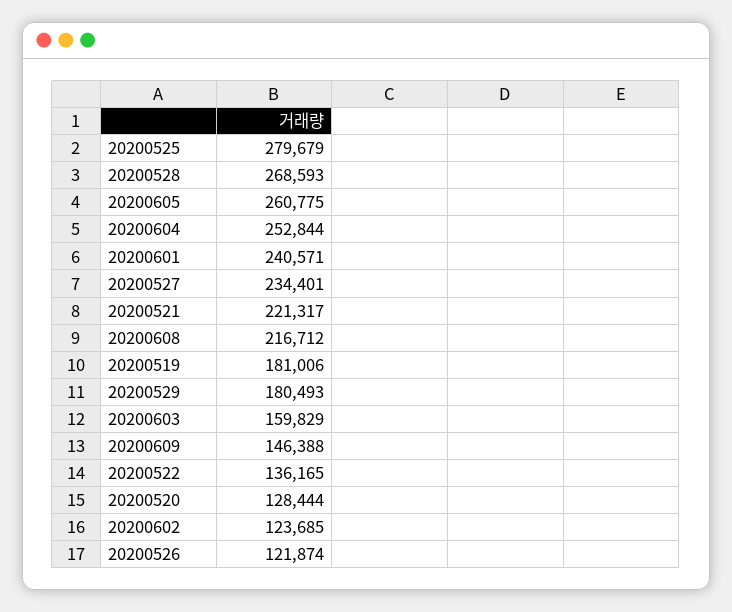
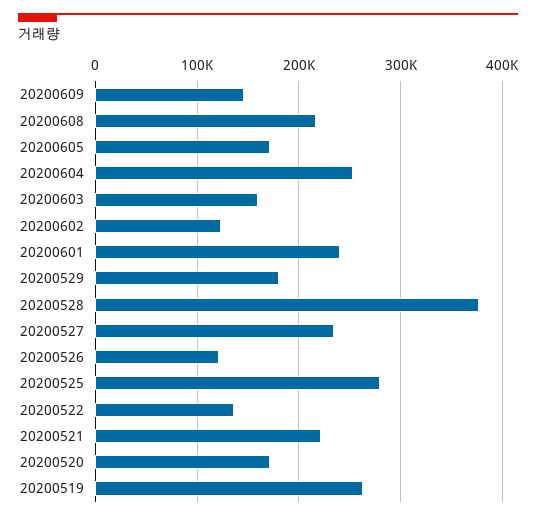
20200528: 268593 -> 380000
20200605: 260775 -> 170000
20200519: 181006 -> 260000
20200520: 128444 -> 170000

